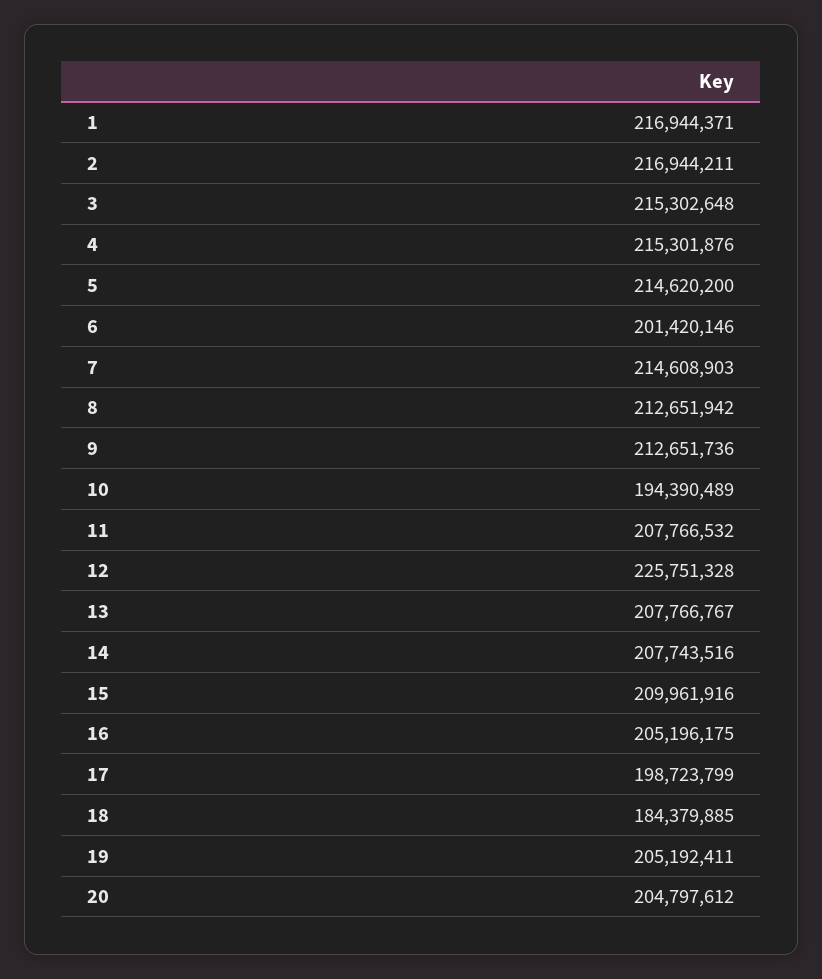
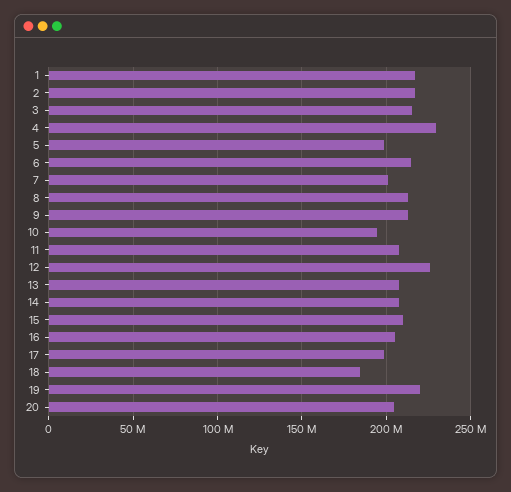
4: 215301876 -> 230000000
5: 214620200 -> 200000000
6: 201420146 -> 215000000
7: 214608903 -> 200000000
19: 205192411 -> 220000000

